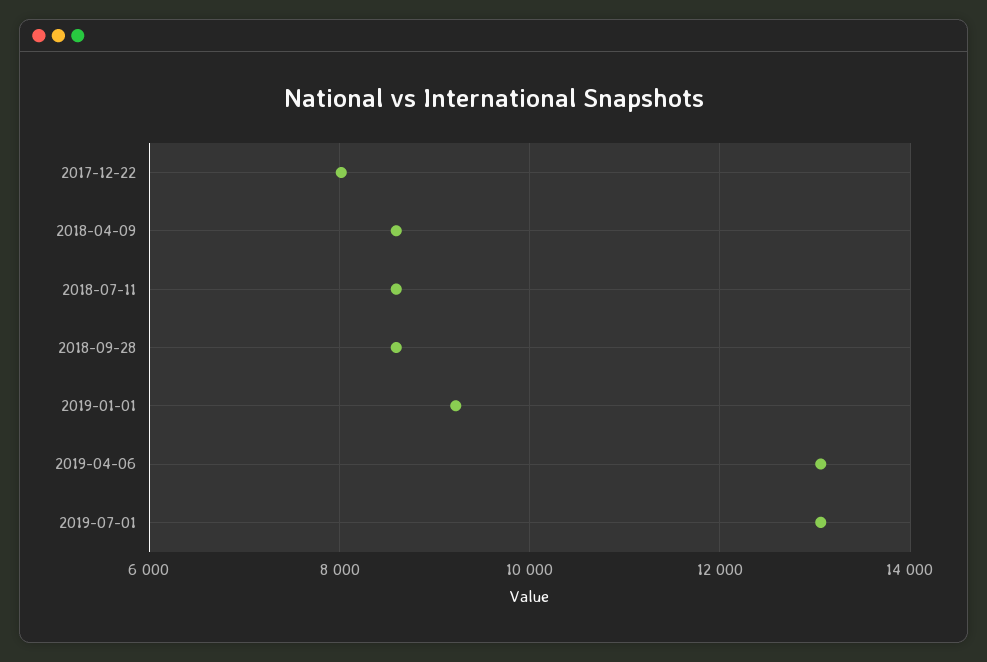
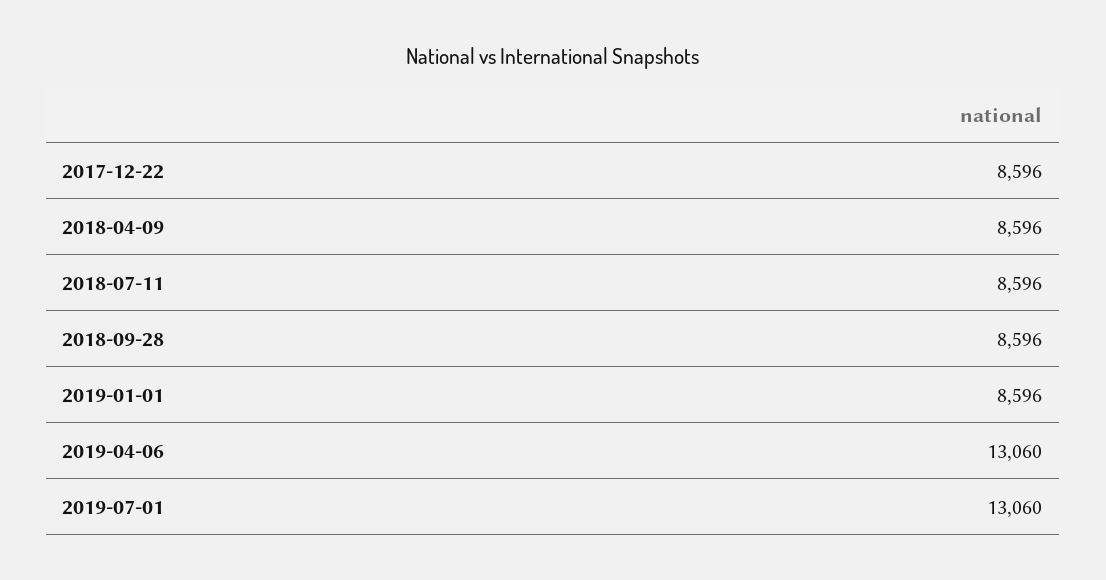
2017-12-22: 8000 -> 8596
2019-01-01: 9200 -> 8596

